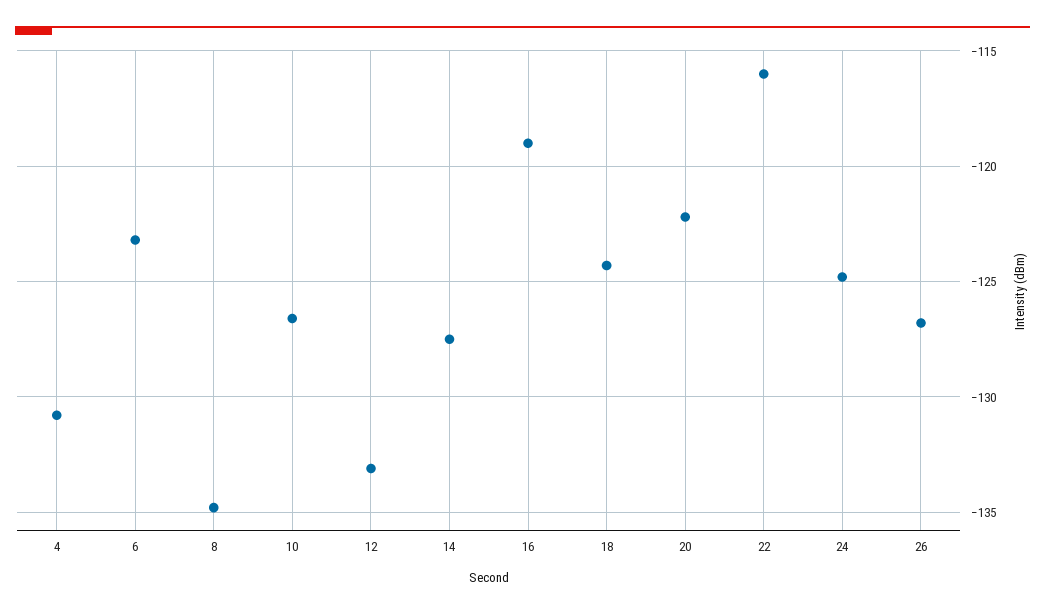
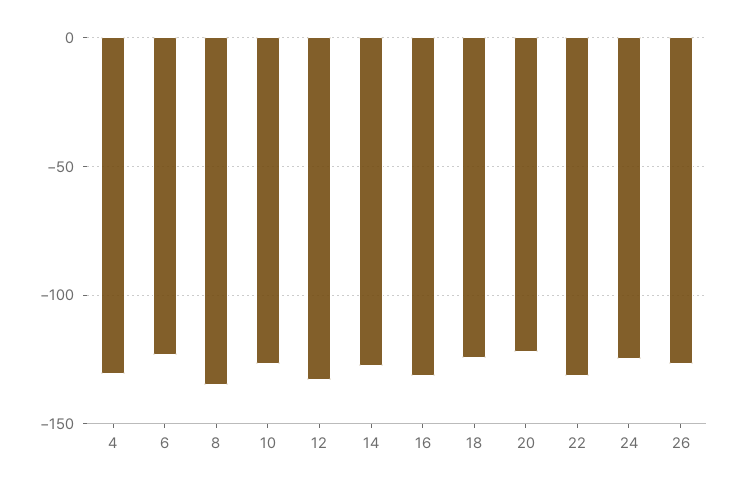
16: -119 -> -130
22: -116 -> -130

